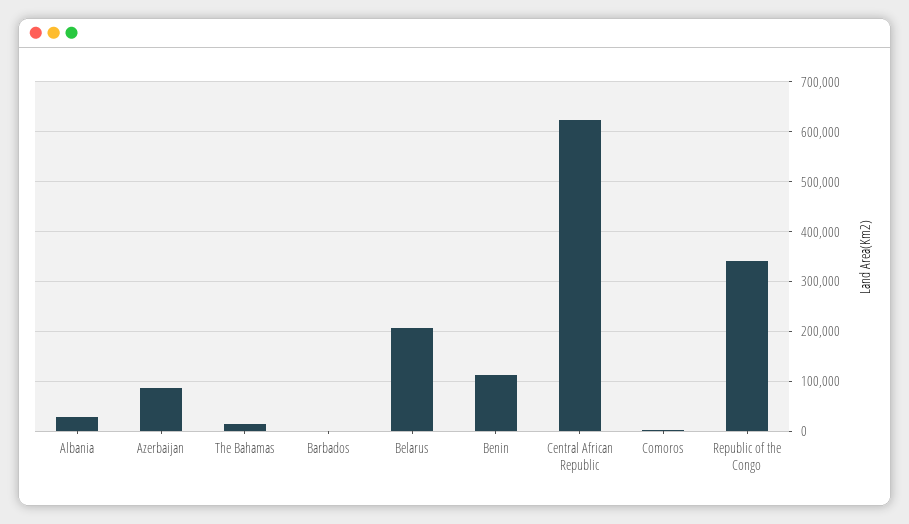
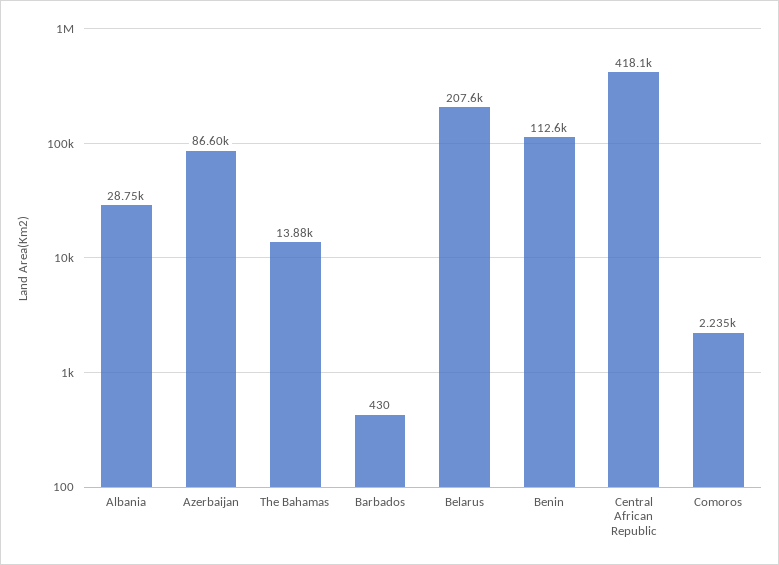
Central African Republic: 620000 -> 418100
Republic of the Congo: 340000 -> none

